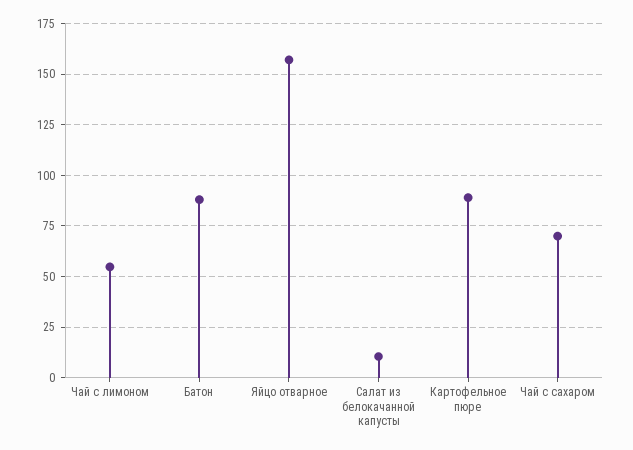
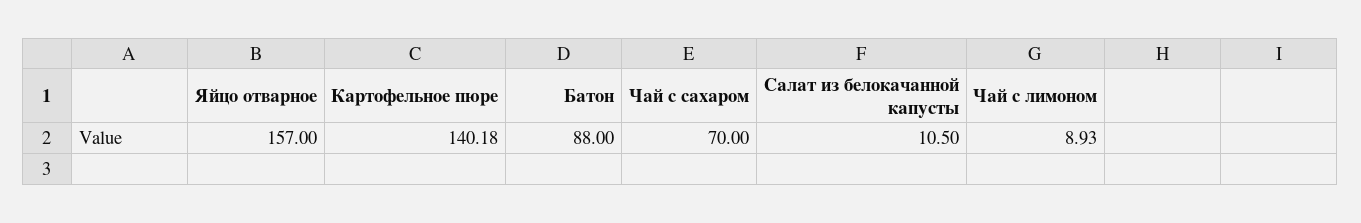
Чай с лимоном: 55 -> 8.93
Картофельное пюре: 90 -> 140.18

